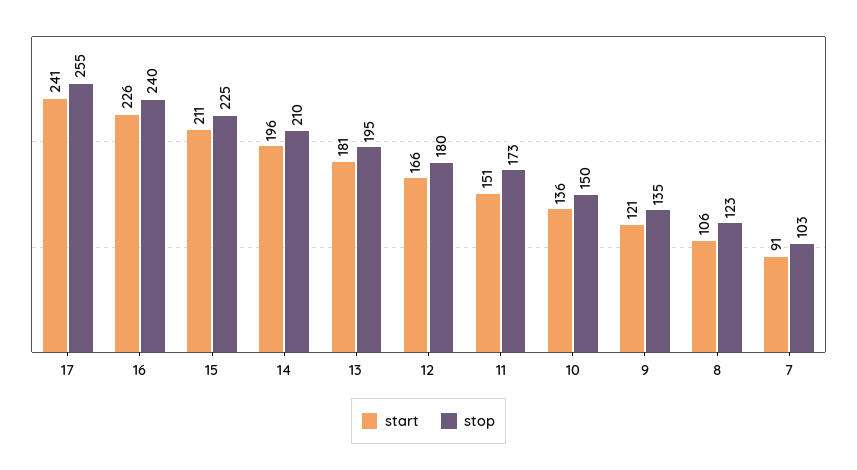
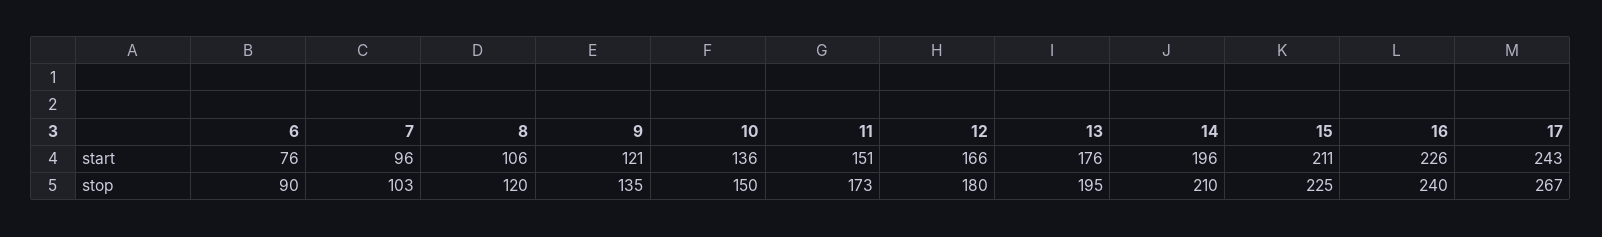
start, 17: 241 -> 243
stop, 17: 255 -> 267
start, 13: 181 -> 176
stop, 8: 123 -> 120
start, 7: 91 -> 96
start, 6: none -> 76
stop, 6: none -> 90

